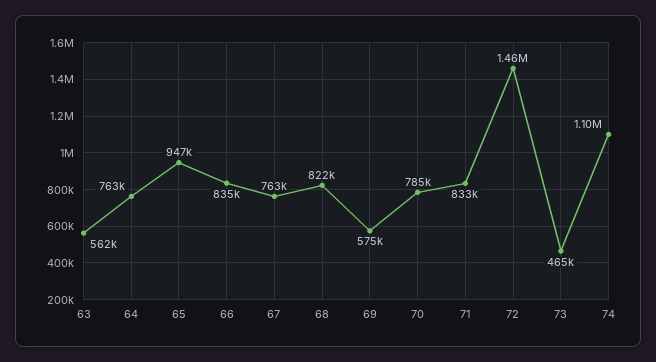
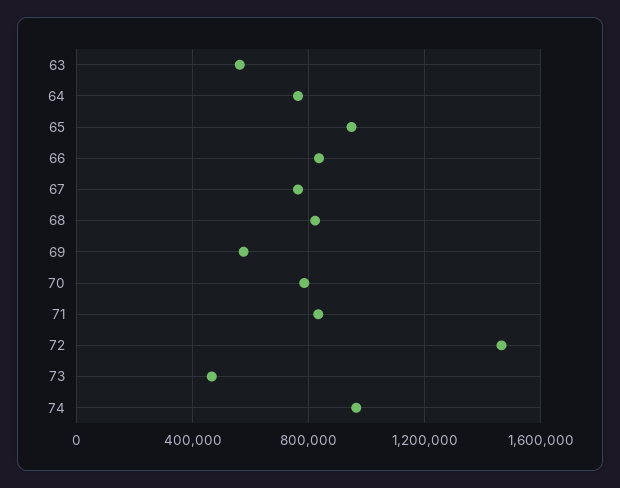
74: 1100000 -> 950000

